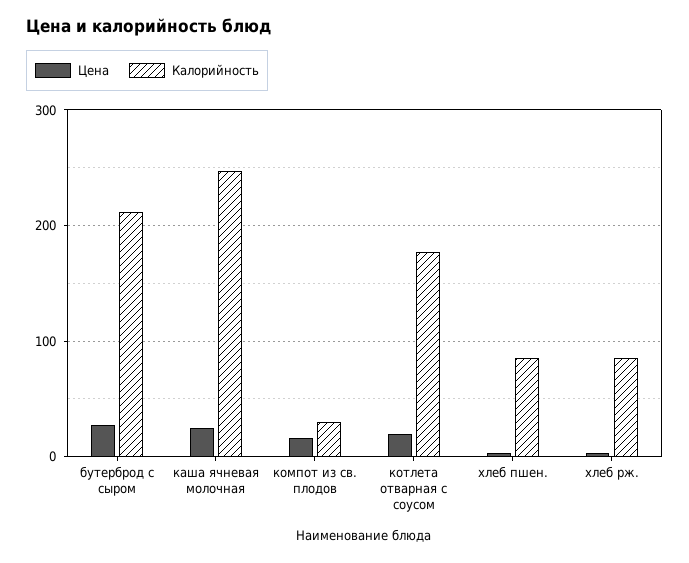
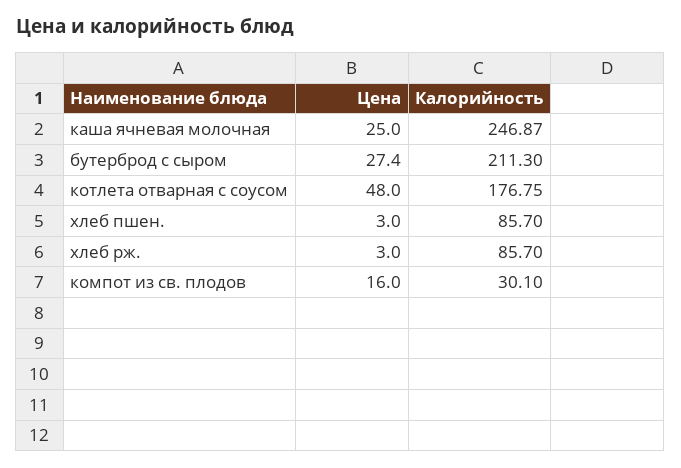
Цена, котлета отварная с соусом: 20 -> 48

